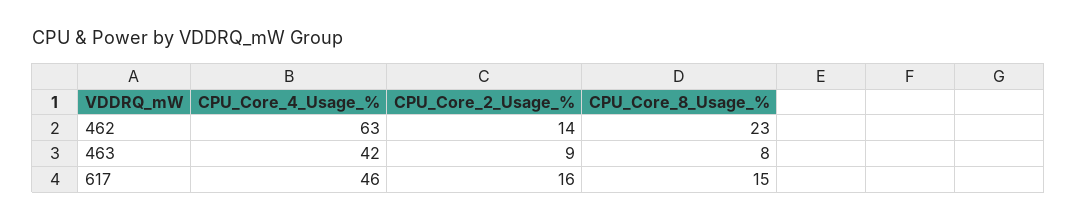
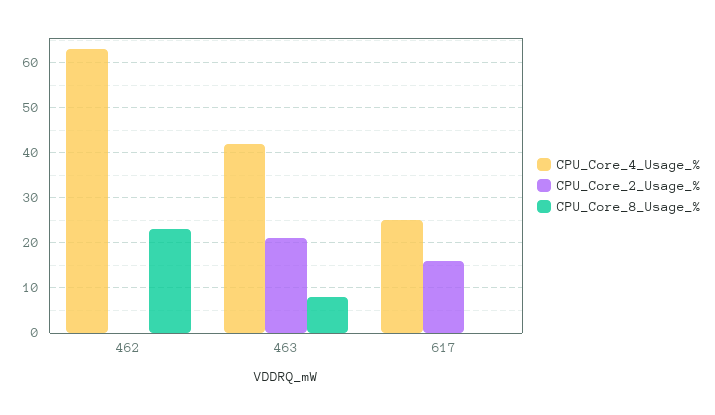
CPU_Core_2_Usage_%, 462: 14 -> 0
CPU_Core_2_Usage_%, 463: 9 -> 20
CPU_Core_4_Usage_%, 617: 46 -> 25
CPU_Core_8_Usage_%, 617: 15 -> 0

